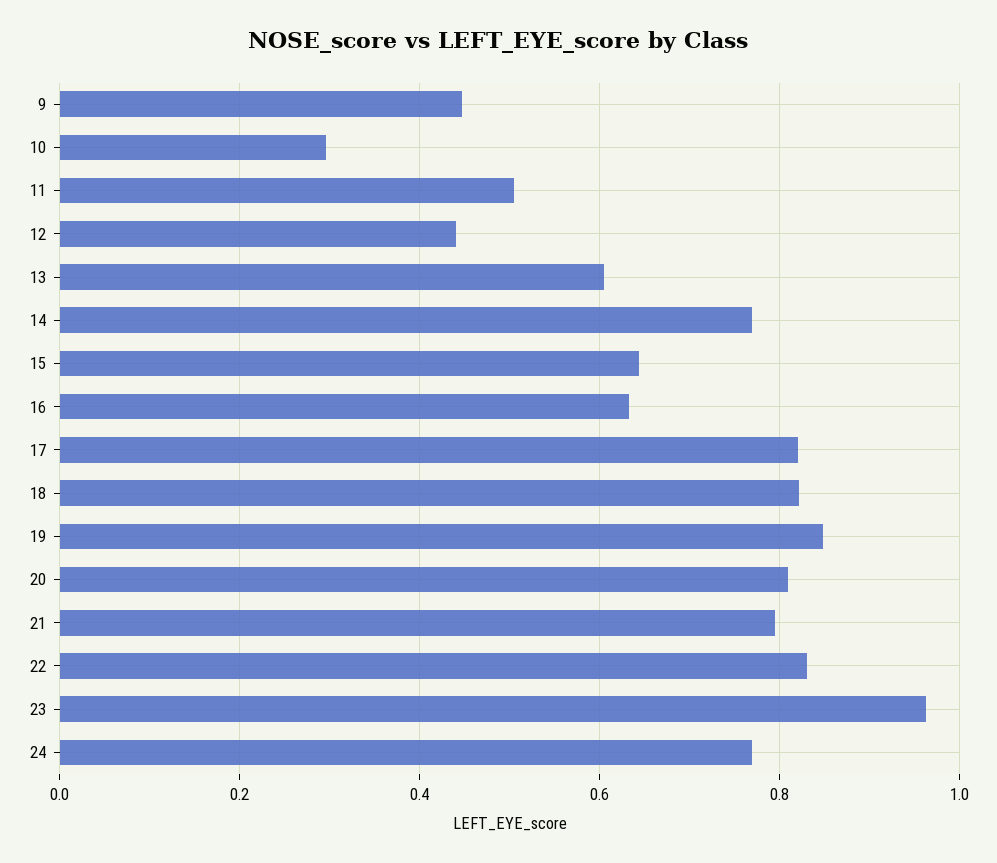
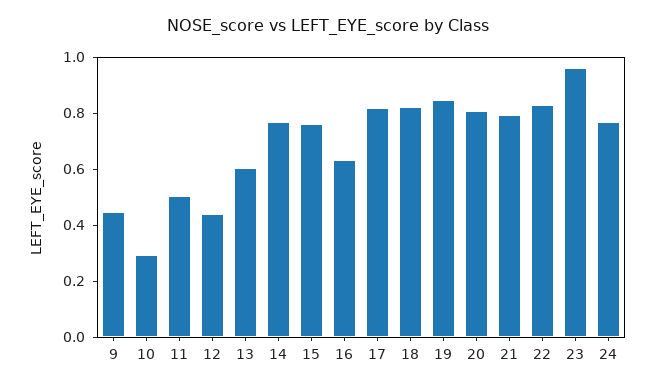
15: 0.64 -> 0.75

